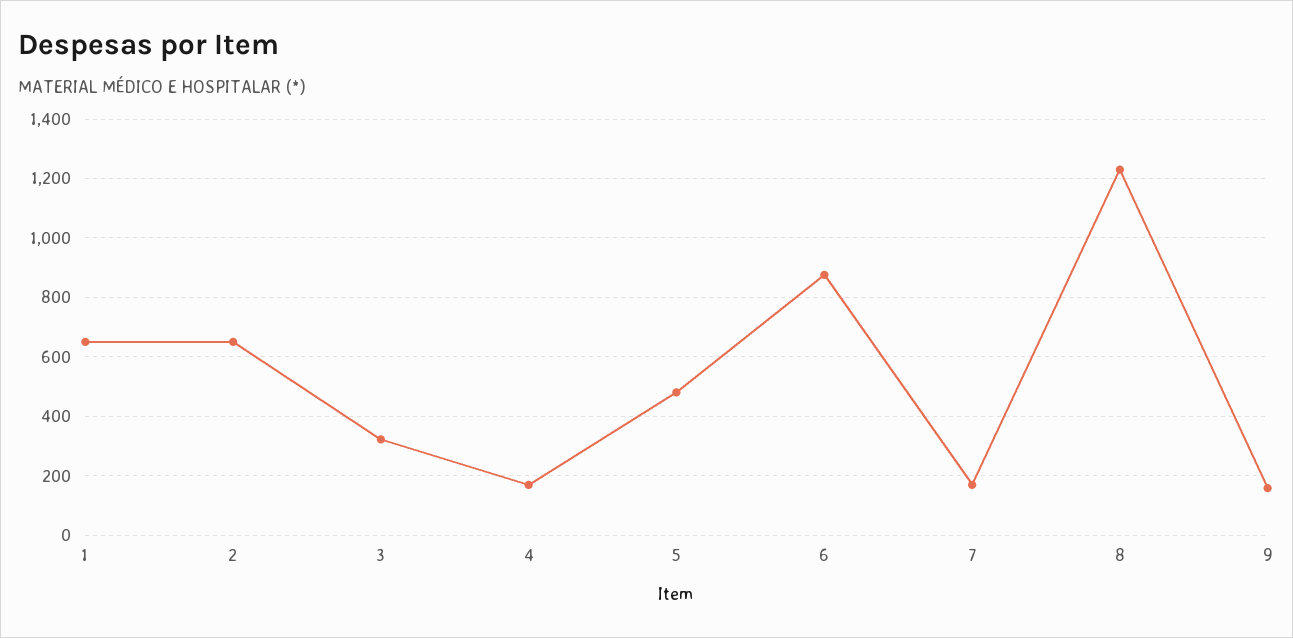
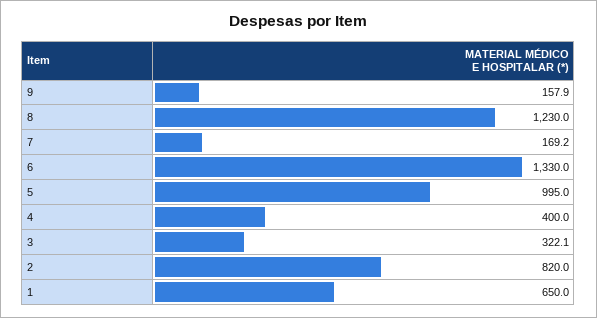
2: 650 -> 820
4: 175 -> 400
5: 475 -> 995
6: 875 -> 1330

